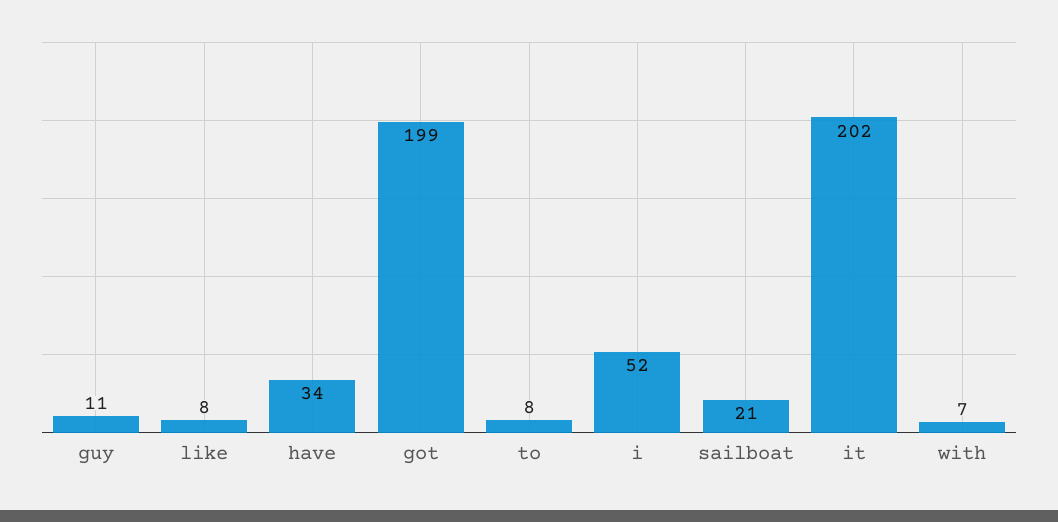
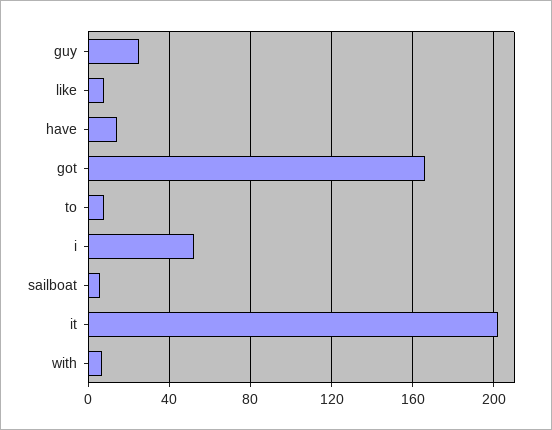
guy: 11 -> 25
have: 34 -> 15
got: 199 -> 165
sailboat: 21 -> 5

